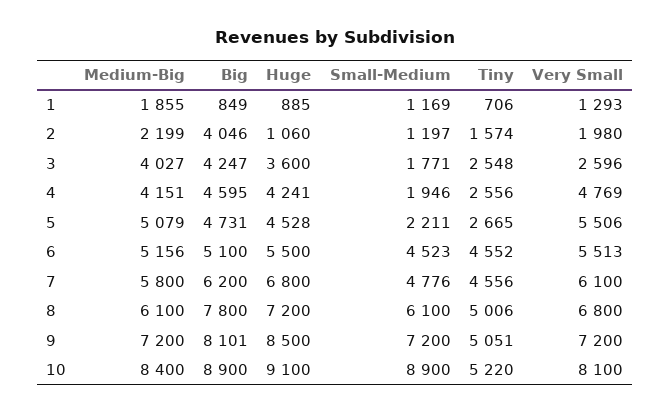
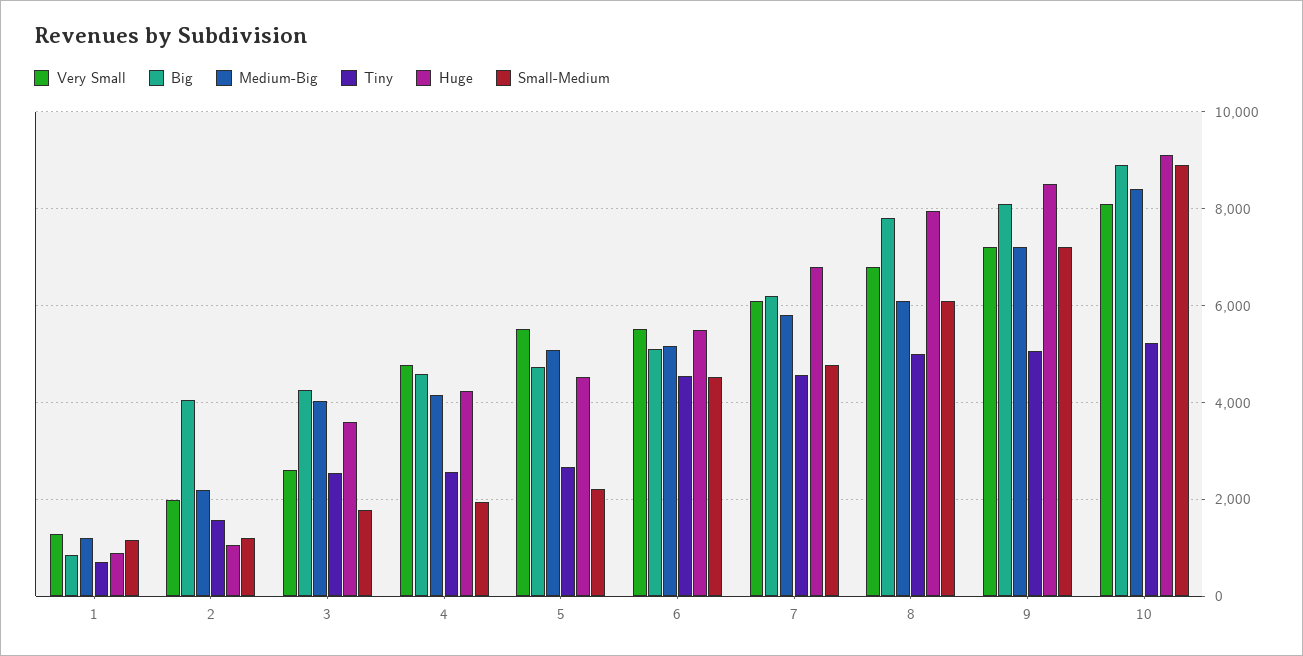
Medium-Big, 1: 1855 -> 1200
Huge, 8: 7200 -> 8000

